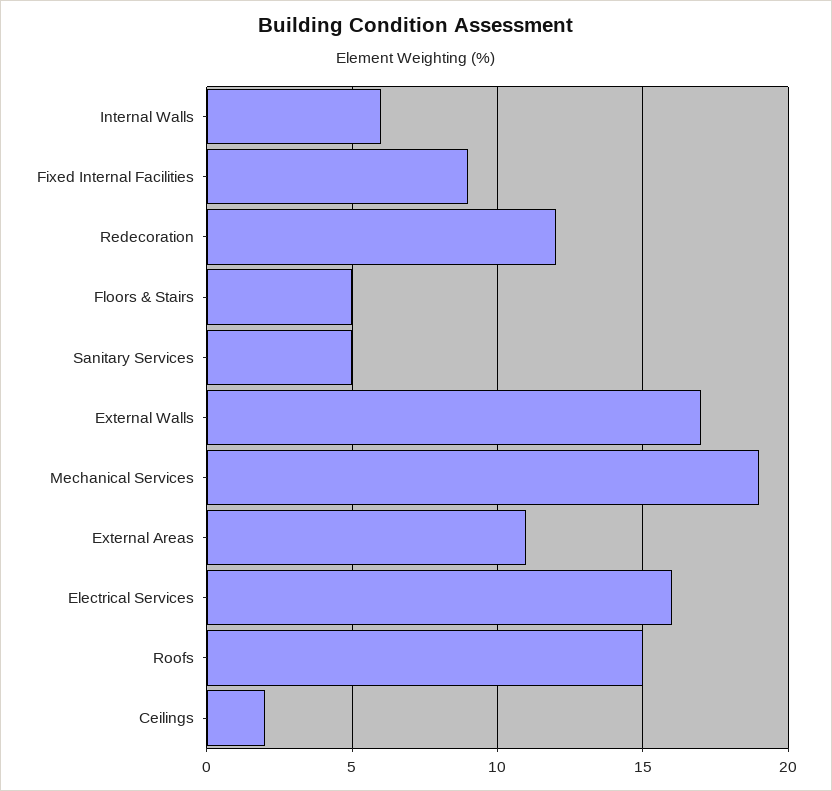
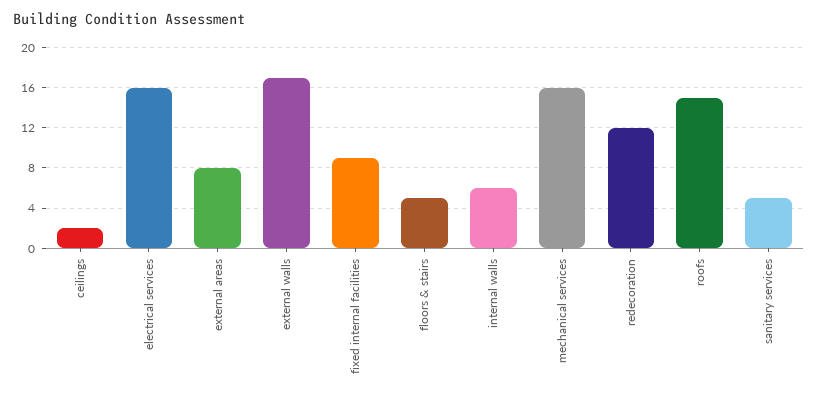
Mechanical Services: 19 -> 16
External Areas: 11 -> 8

